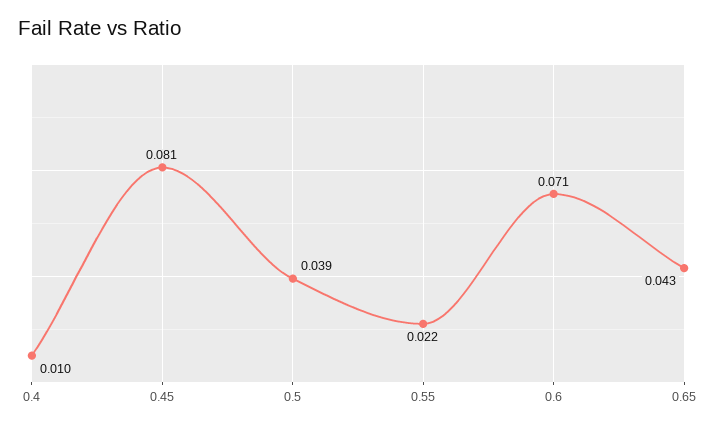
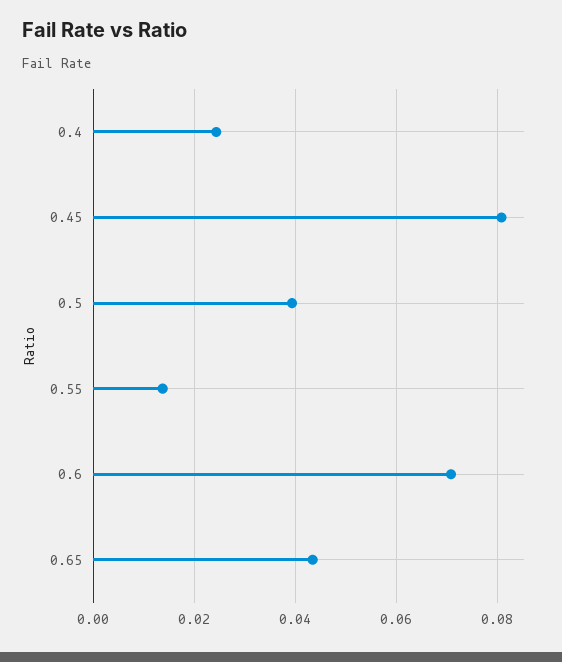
0.4: 0.01 -> 0.024
0.55: 0.022 -> 0.014

